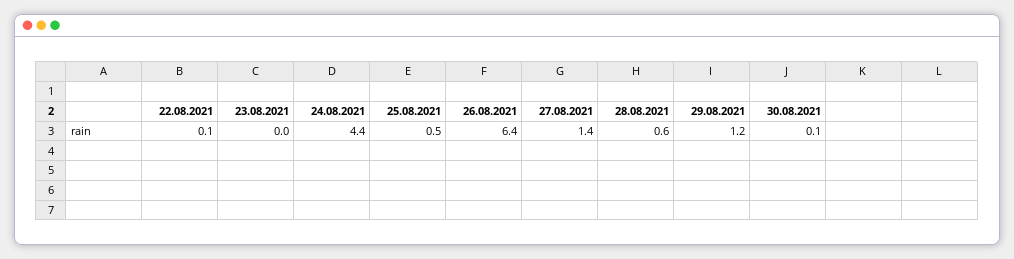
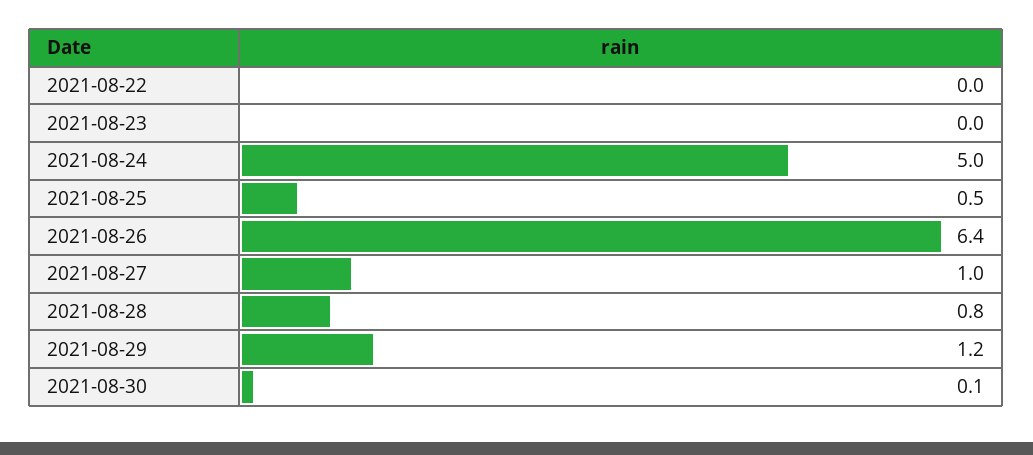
22.08.2021: 0.1 -> 0
24.08.2021: 4.4 -> 5
27.08.2021: 1.4 -> 1
28.08.2021: 0.6 -> 0.8

